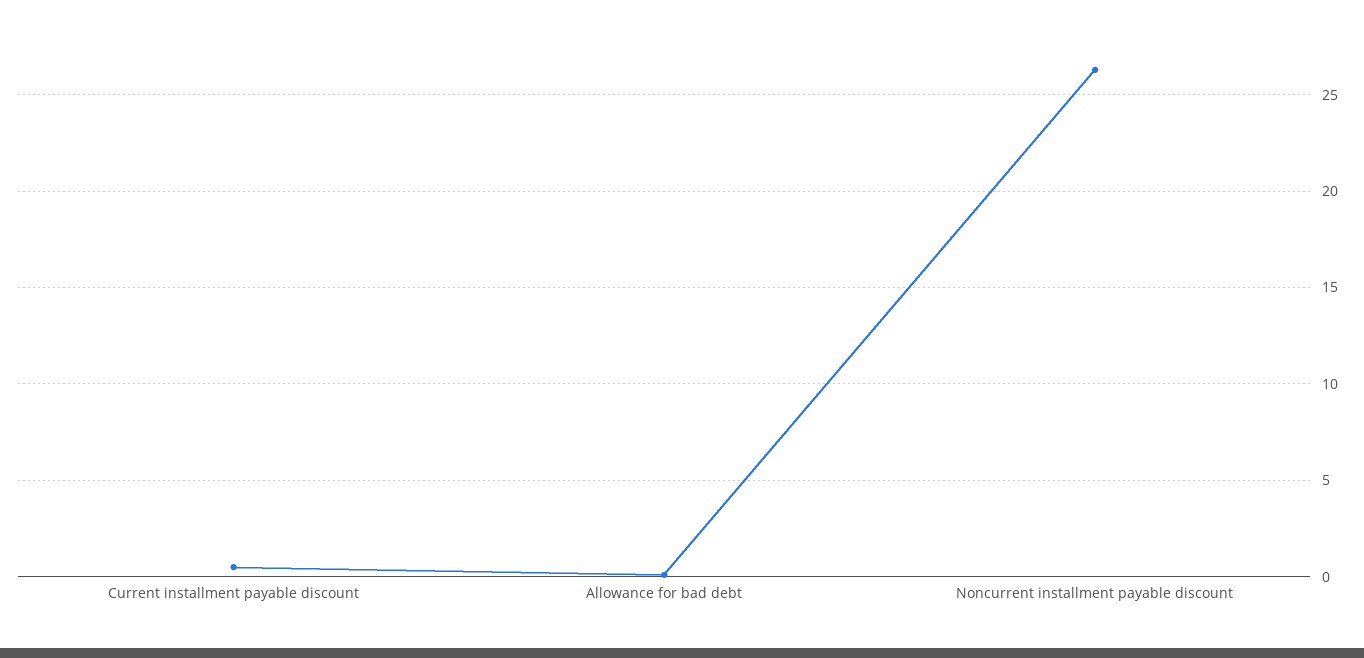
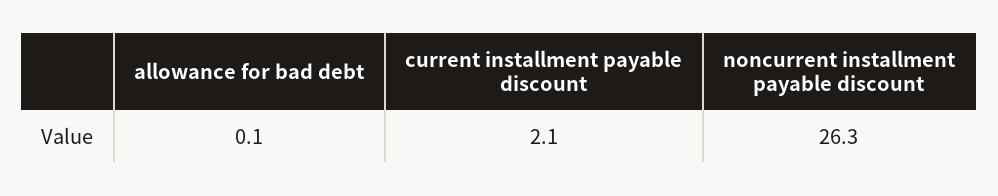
Current installment payable discount: 0.5 -> 2.1

